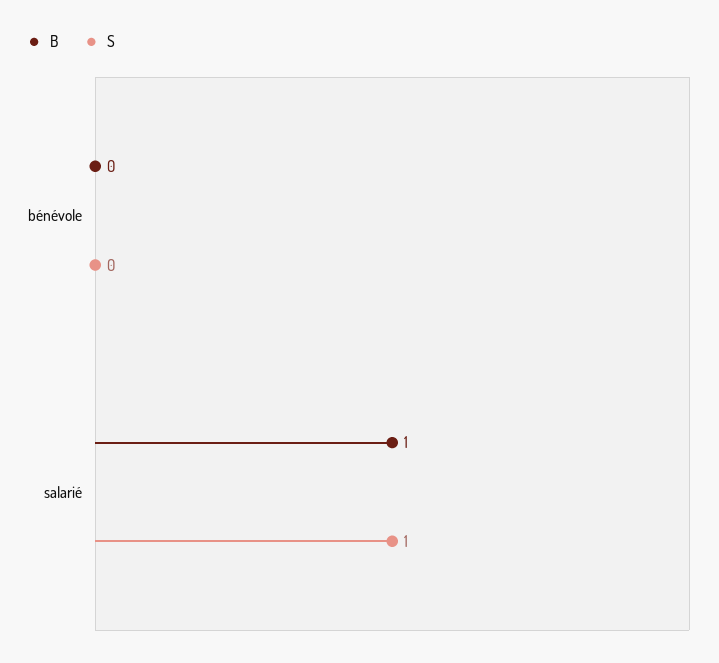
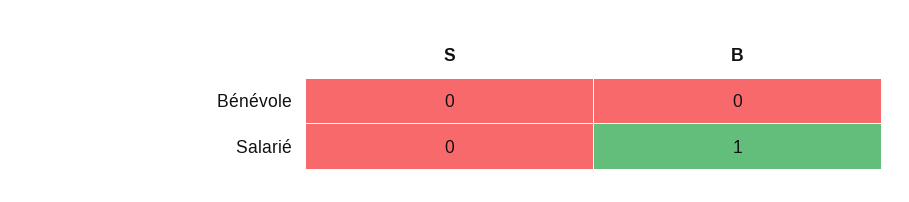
S, salarié: 1 -> 0

